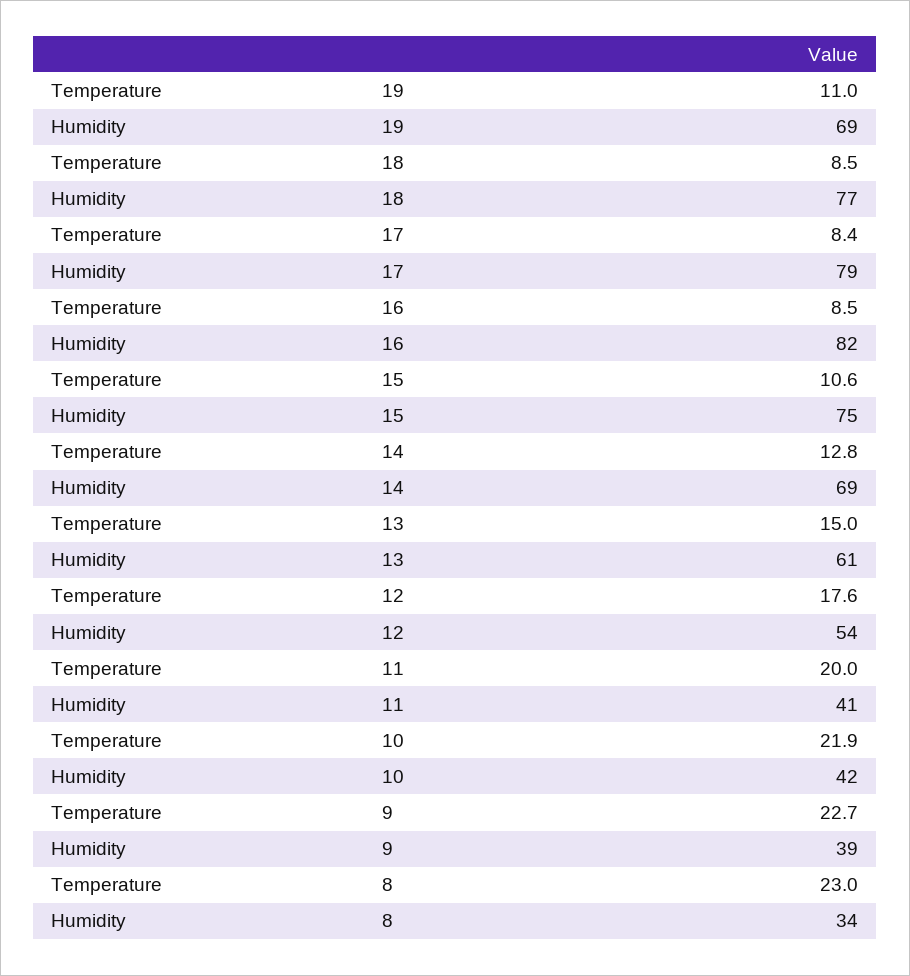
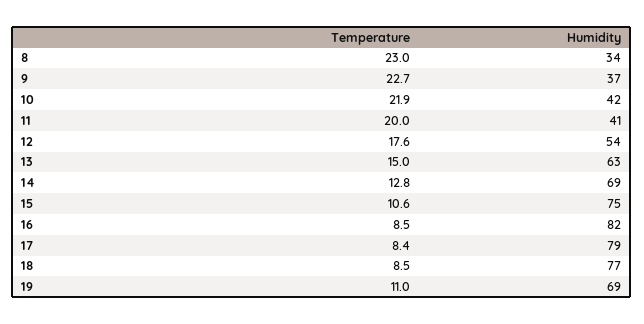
Humidity, 13: 61 -> 63
Humidity, 9: 39 -> 37

